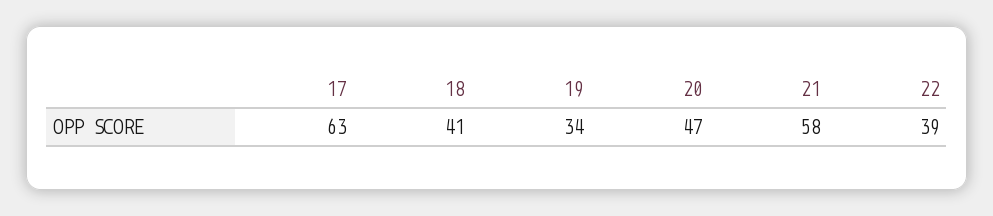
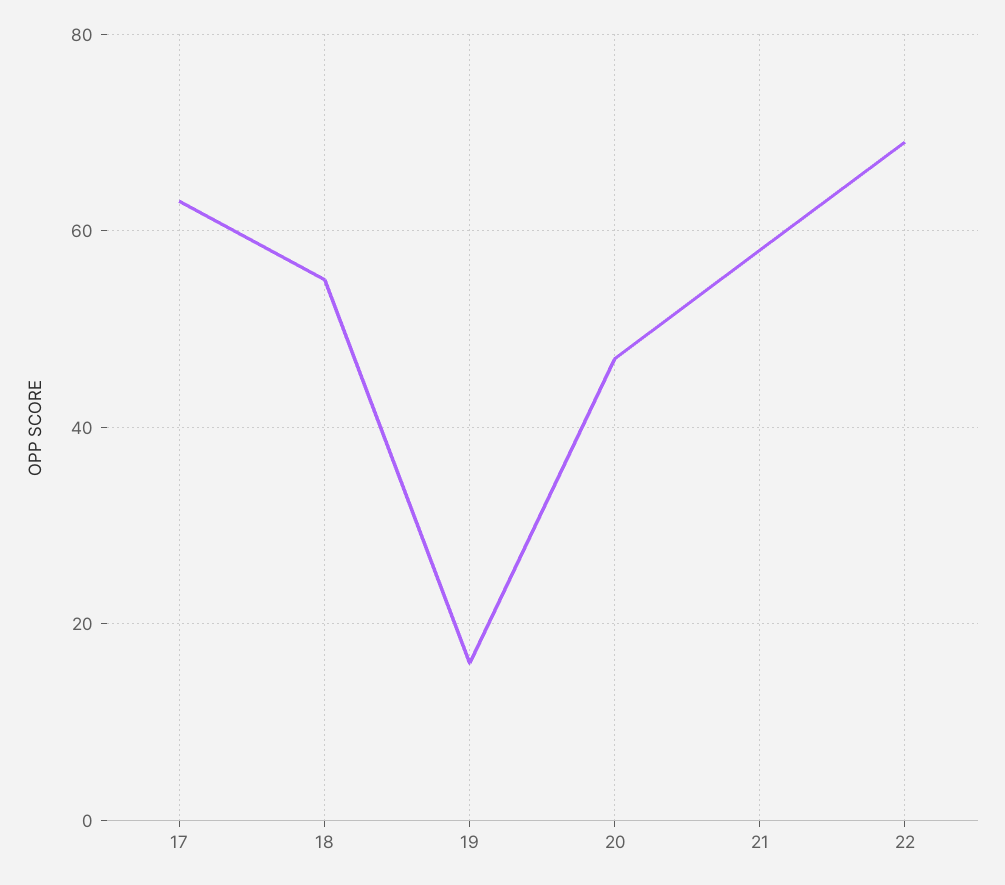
18: 41 -> 55
19: 34 -> 15
22: 39 -> 70

